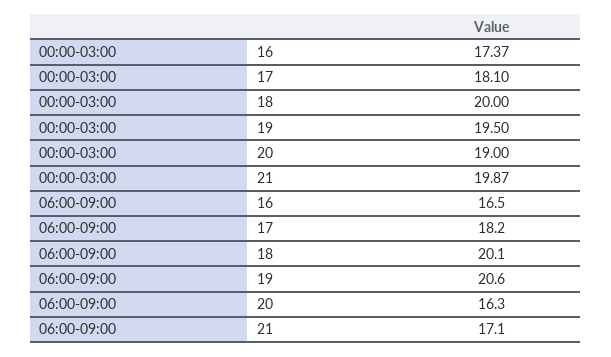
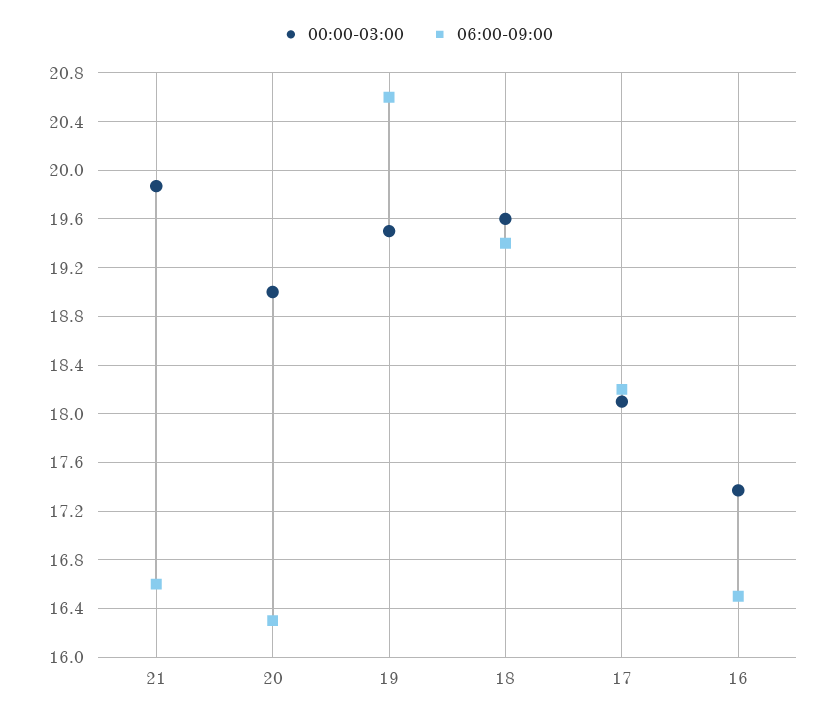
00:00-03:00, 18: 20 -> 19.6
06:00-09:00, 18: 20.1 -> 19.4
06:00-09:00, 21: 17.1 -> 16.6

